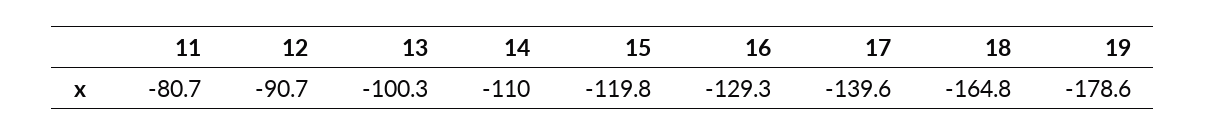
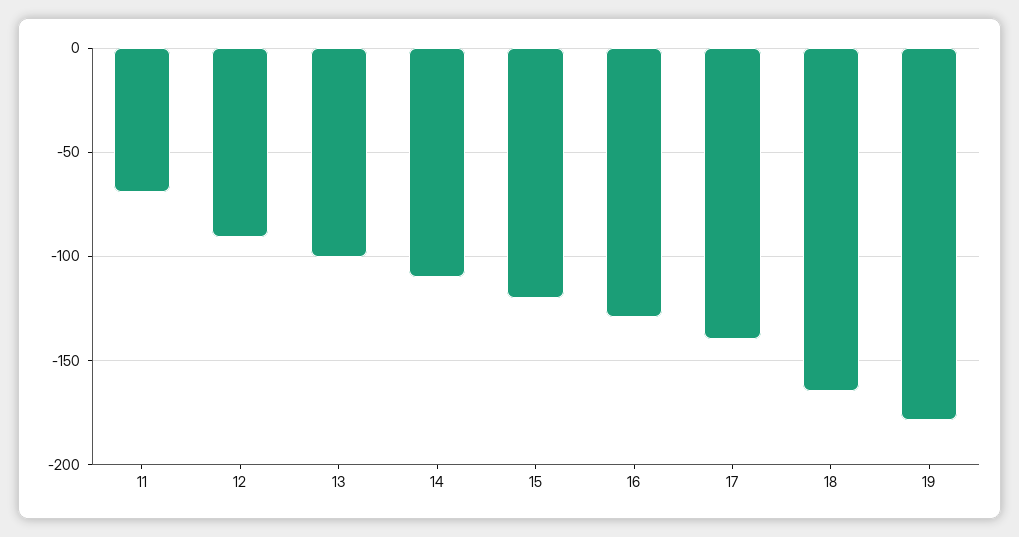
11: -80.7 -> -70

